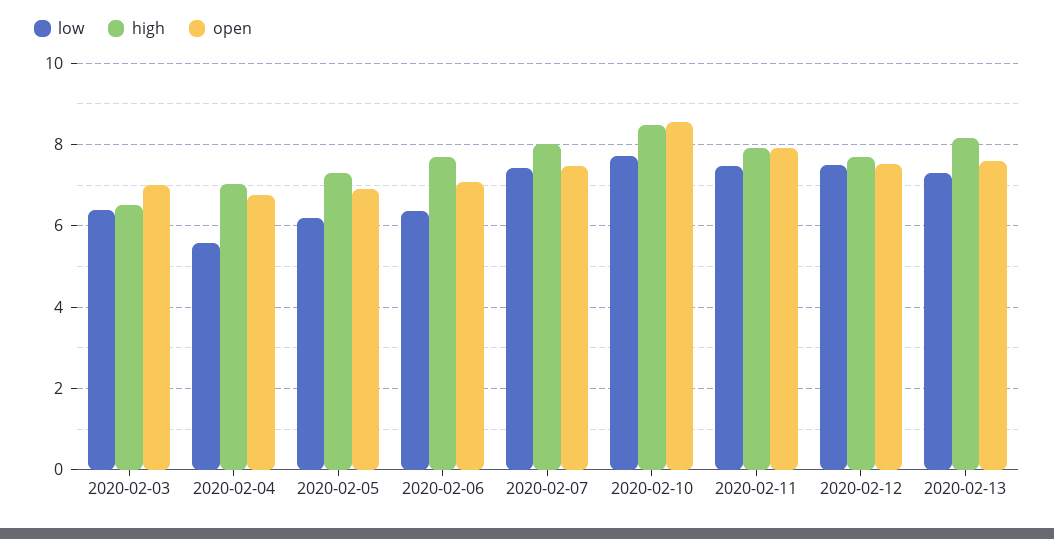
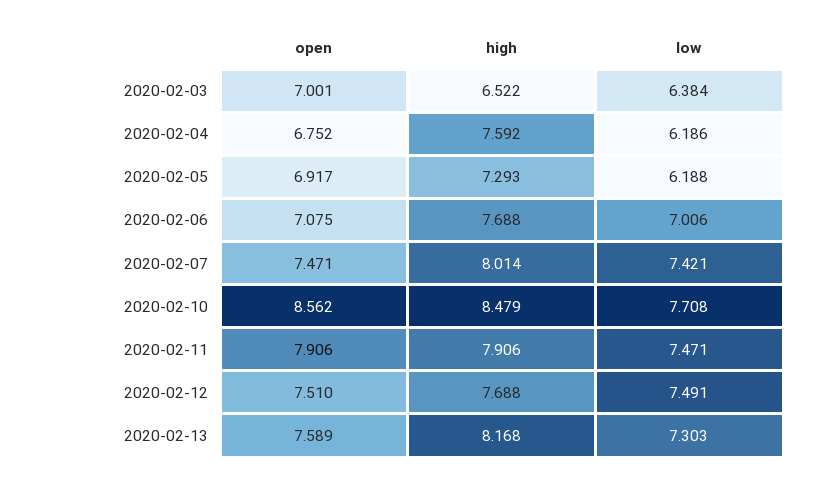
low, 2020-02-04: 5.6 -> 6.186
high, 2020-02-04: 7 -> 7.592
low, 2020-02-06: 6.4 -> 7.006

